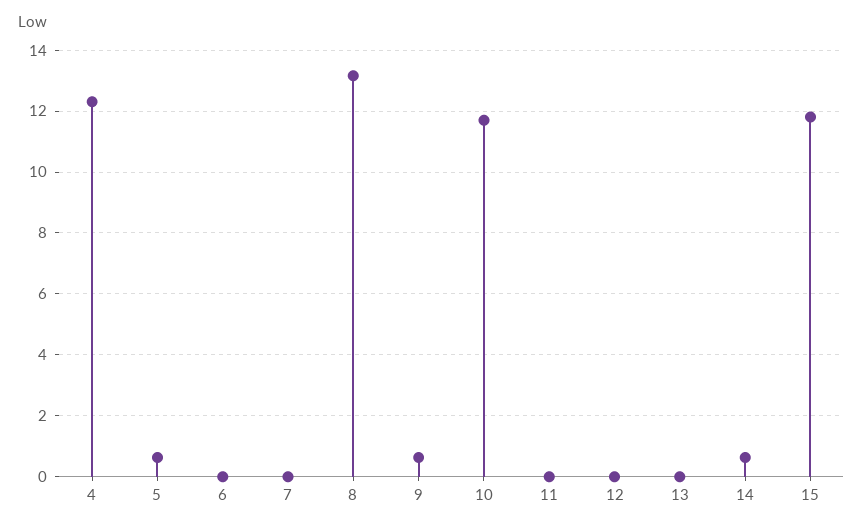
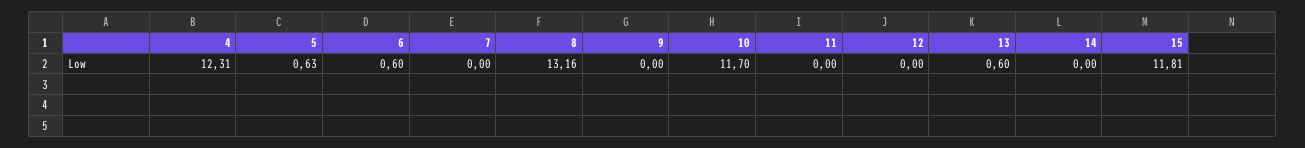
6: 0 -> 0.6
9: 0.6 -> 0
13: 0 -> 0.6
14: 0.6 -> 0

